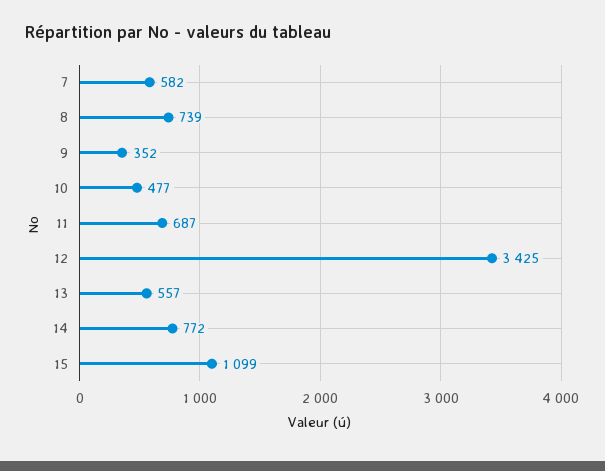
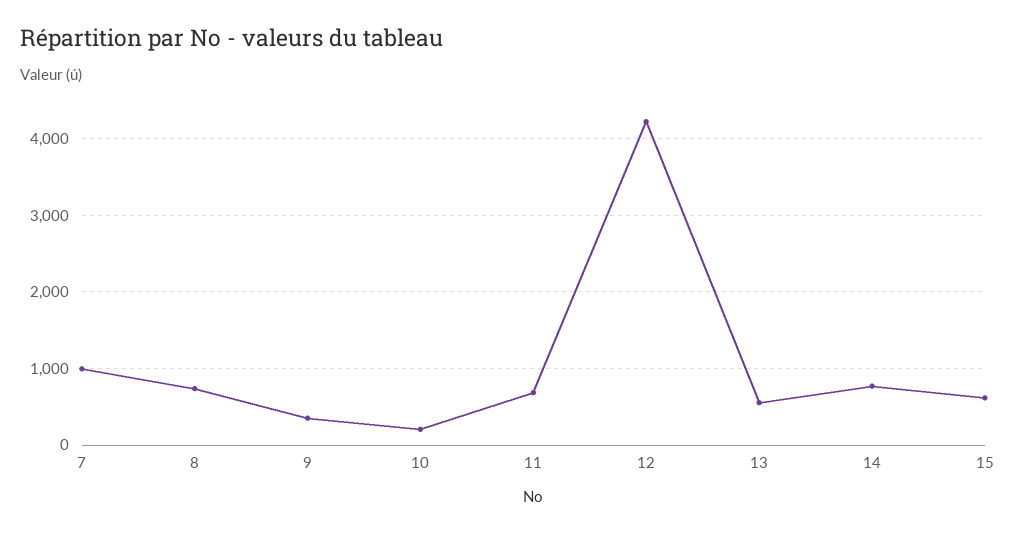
7: 582 -> 1000
10: 477 -> 200
12: 3425 -> 4200
15: 1099 -> 600

